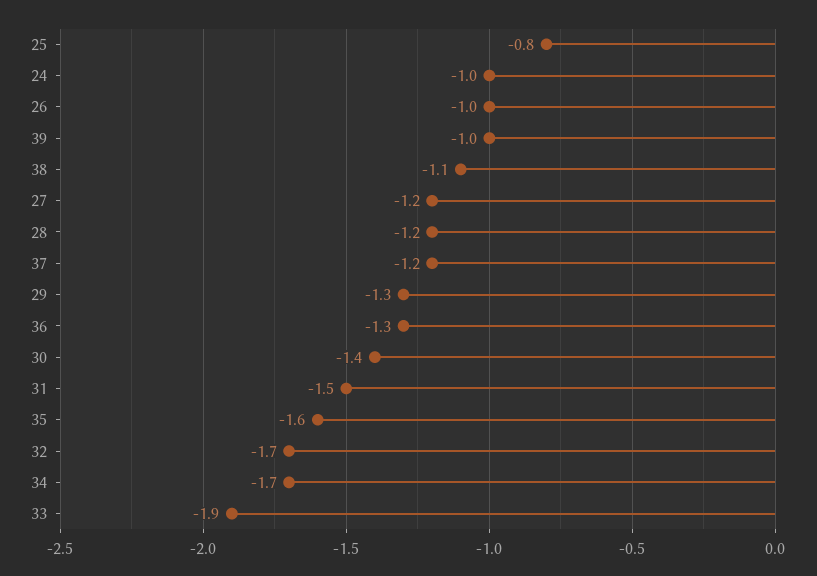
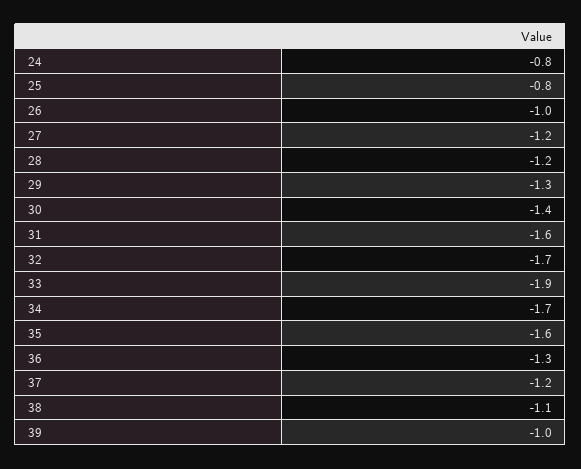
24: -1 -> -0.8
31: -1.5 -> -1.6

